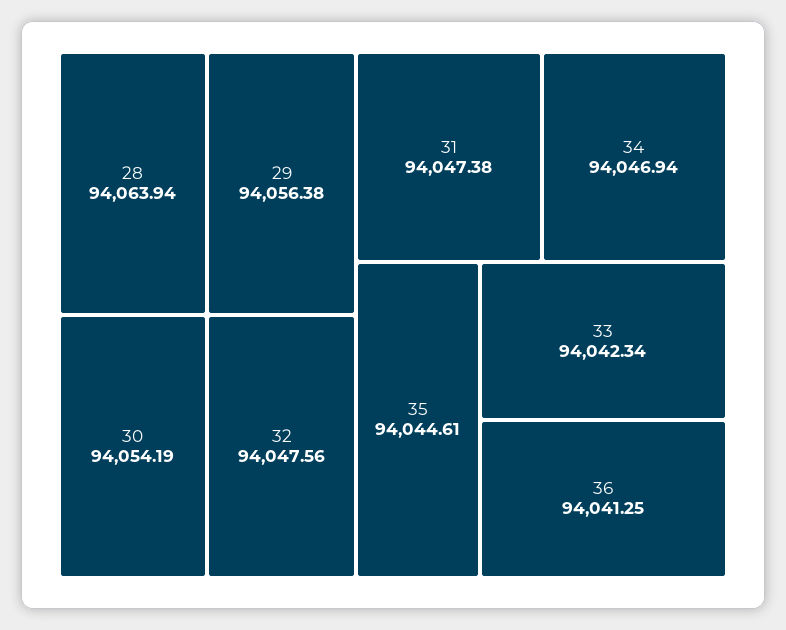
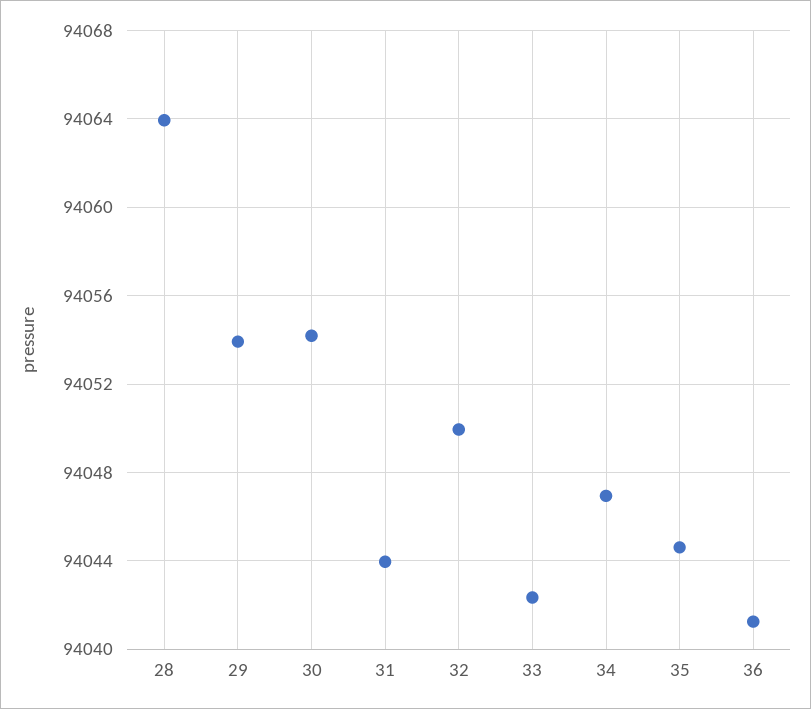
29: 94056.38 -> 94054
32: 94047.56 -> 94050
31: 94047.38 -> 94044

